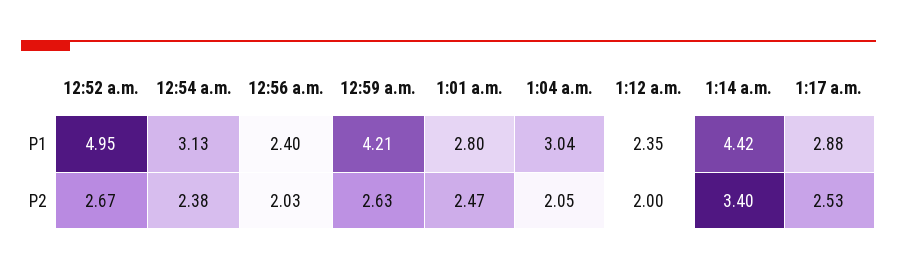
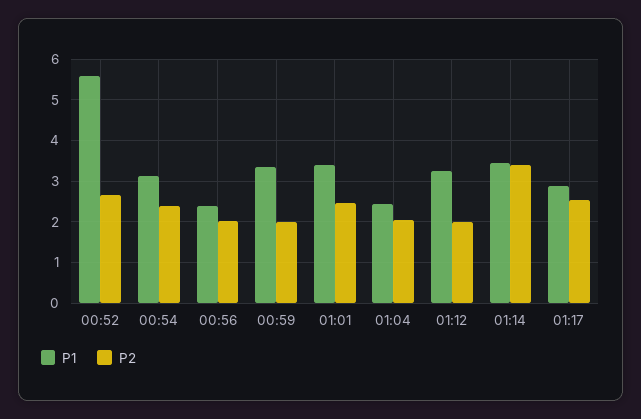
P1, 12:52 a.m.: 4.95 -> 5.6
P1, 12:59 a.m.: 4.21 -> 3.4
P1, 1:01 a.m.: 2.8 -> 3.4
P1, 1:04 a.m.: 3.04 -> 2.4
P1, 1:12 a.m.: 2.35 -> 3.2
P1, 1:14 a.m.: 4.42 -> 3.4
P2, 12:59 a.m.: 2.63 -> 2

